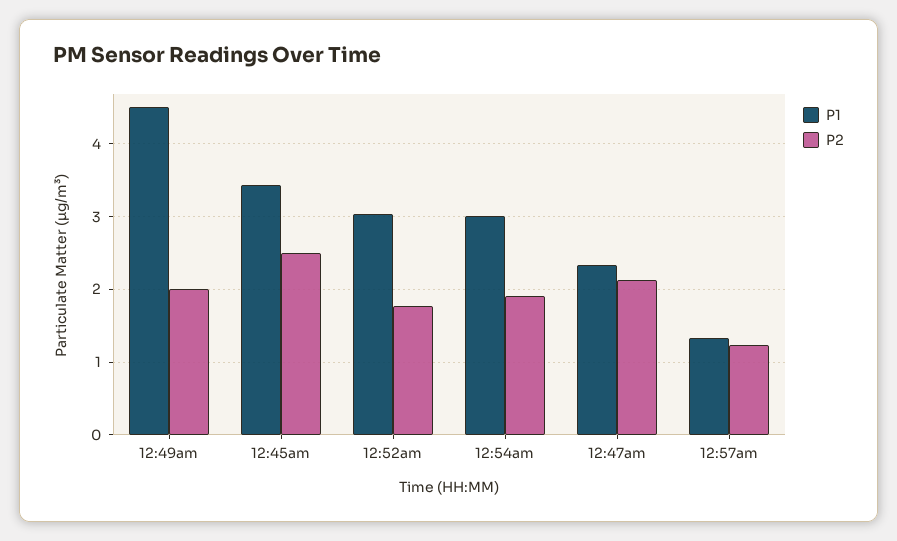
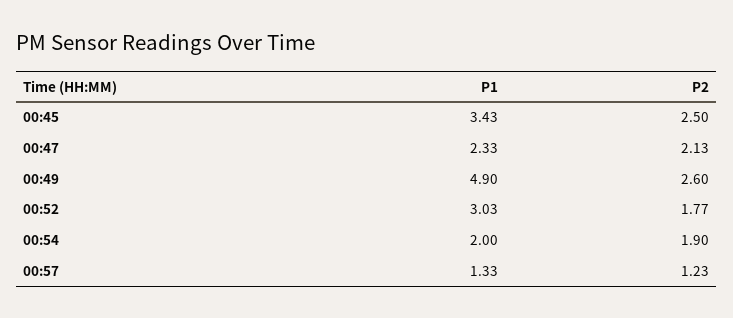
P1, 12:49am: 4.5 -> 4.9
P2, 12:49am: 2 -> 2.6
P1, 12:54am: 3 -> 2

